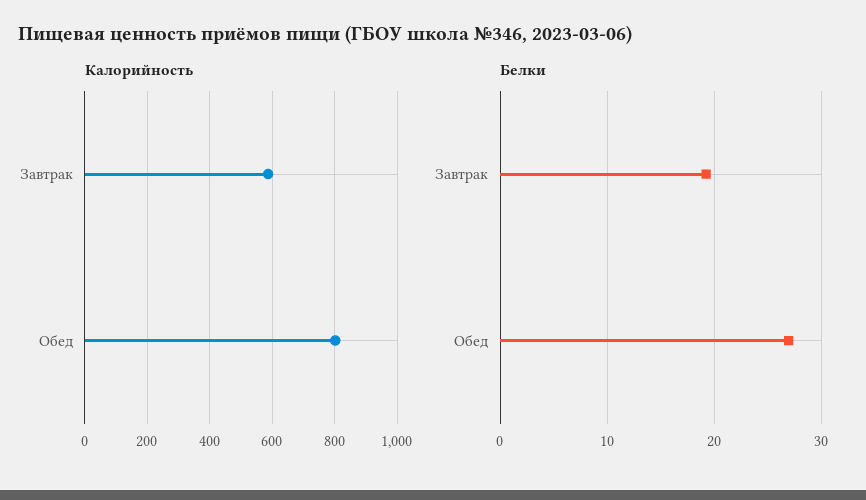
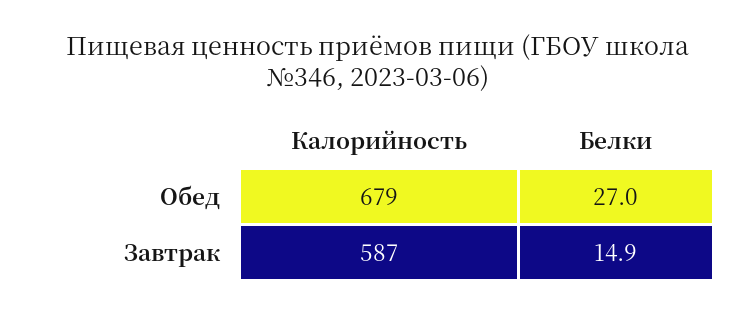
Калорийность, Обед: 800 -> 679
Белки, Завтрак: 19 -> 14.9

